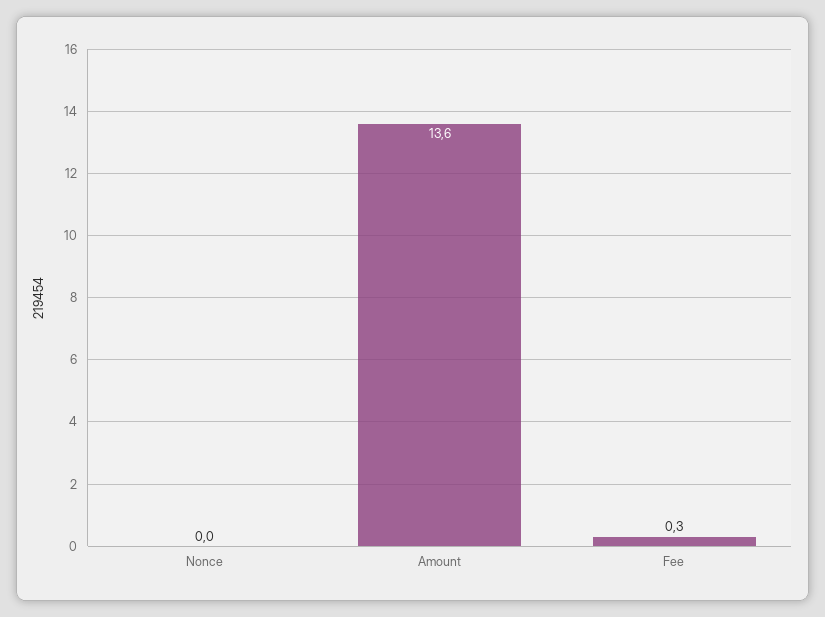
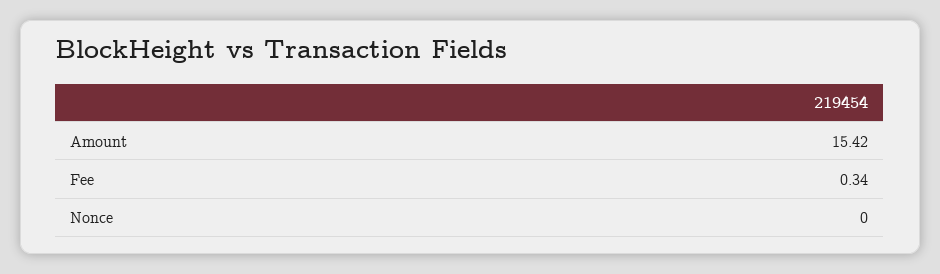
Amount: 13.6 -> 15.42

